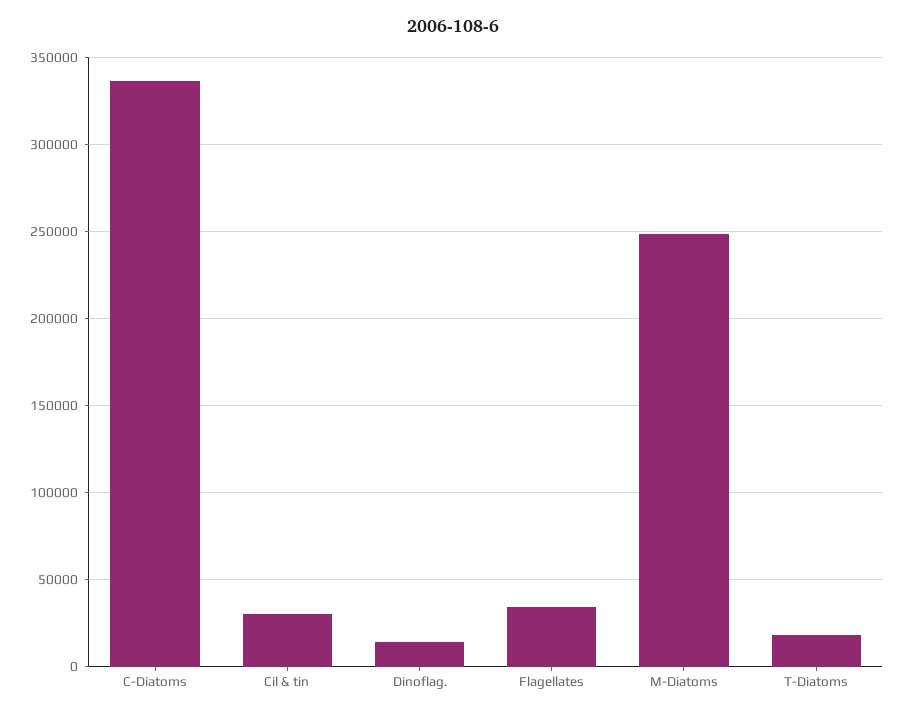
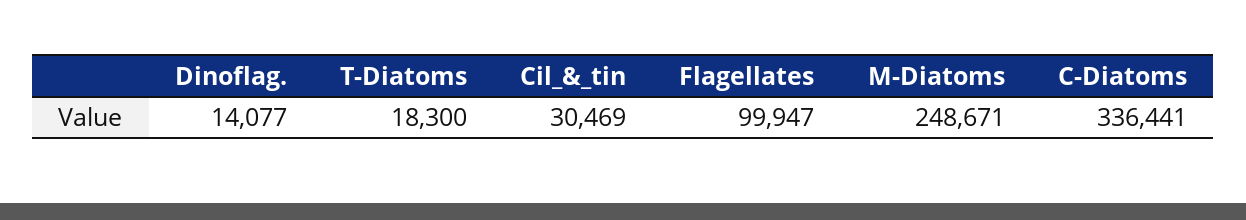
Flagellates: 35000 -> 99947

